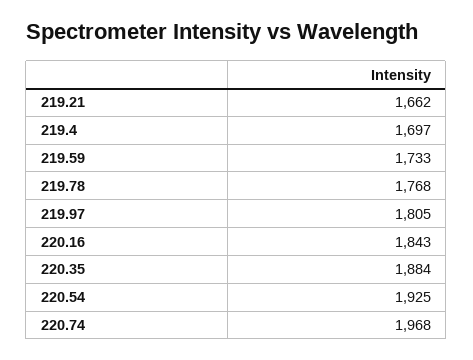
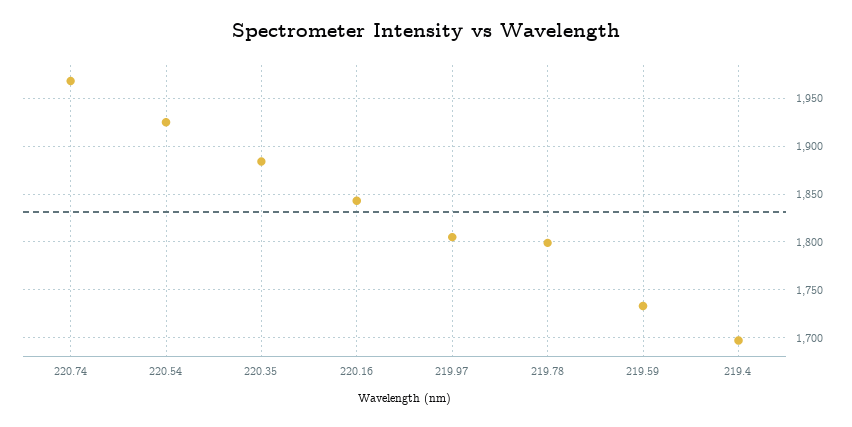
219.21: 1662 -> none
219.78: 1768 -> 1800

